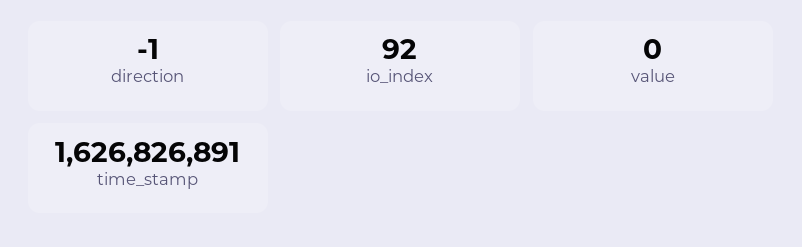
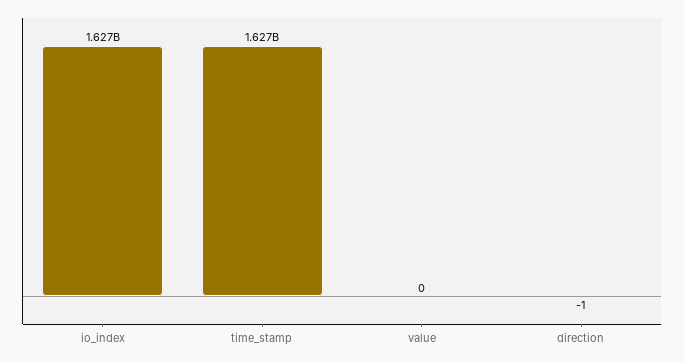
io_index: 92 -> 1627000000

